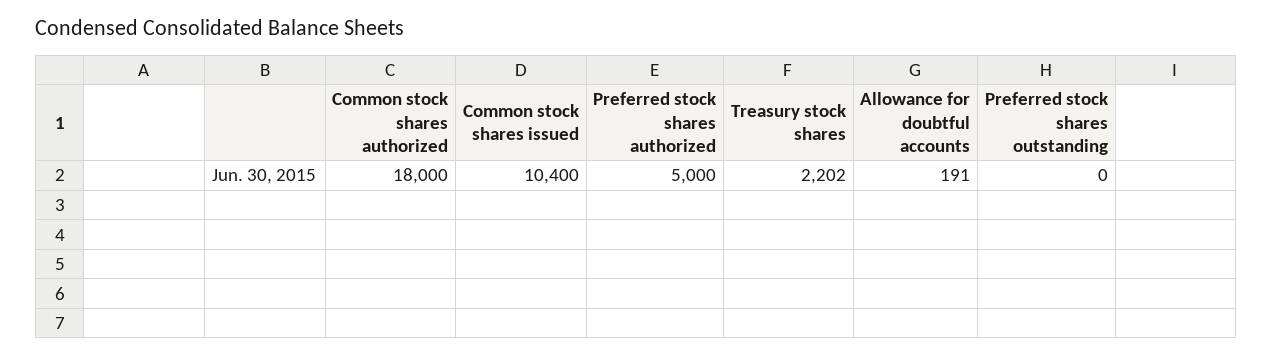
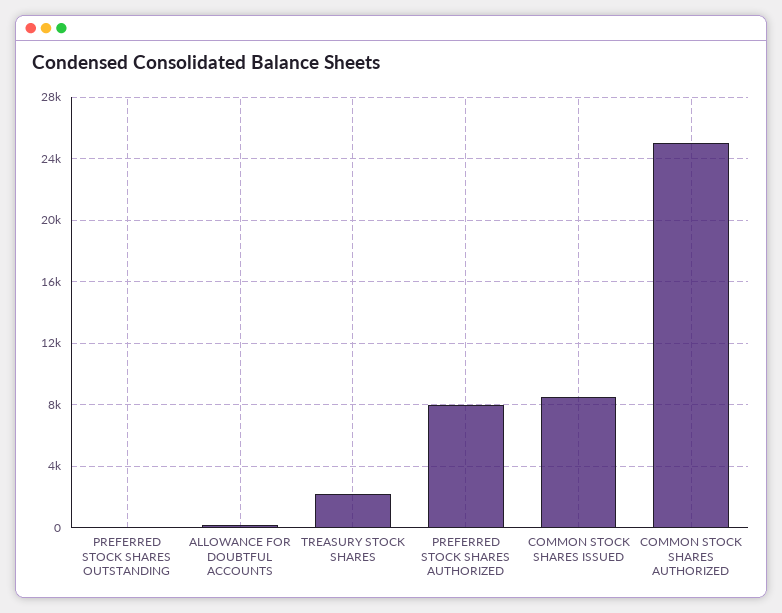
Common stock shares authorized: 18000 -> 25000
Common stock shares issued: 10400 -> 8500
Preferred stock shares authorized: 5000 -> 8000

